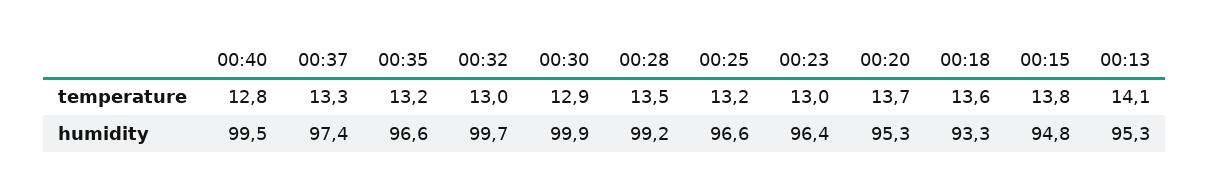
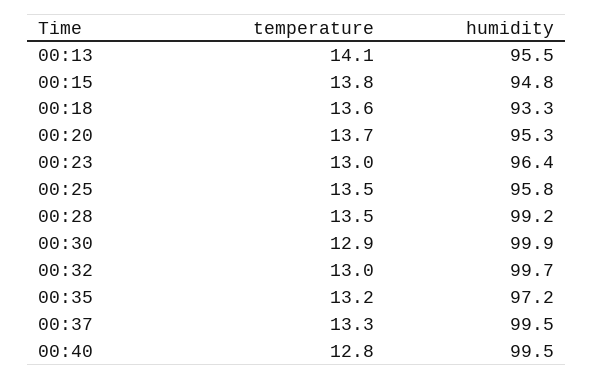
00:25, temperature: 13.2 -> 13.5
00:37, humidity: 97.4 -> 99.5
00:35, humidity: 96.6 -> 97.2
00:25, humidity: 96.6 -> 95.8
00:13, humidity: 95.3 -> 95.5

